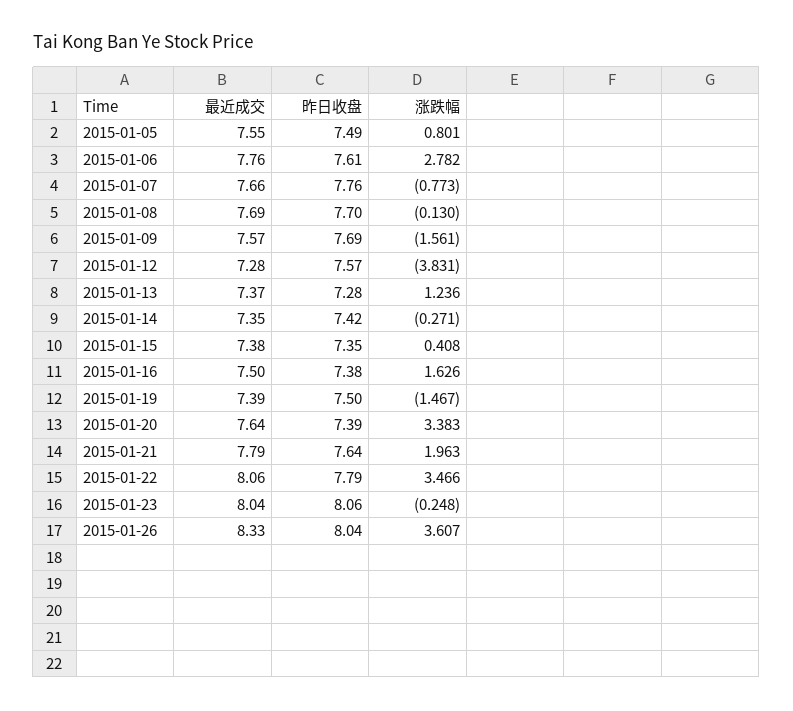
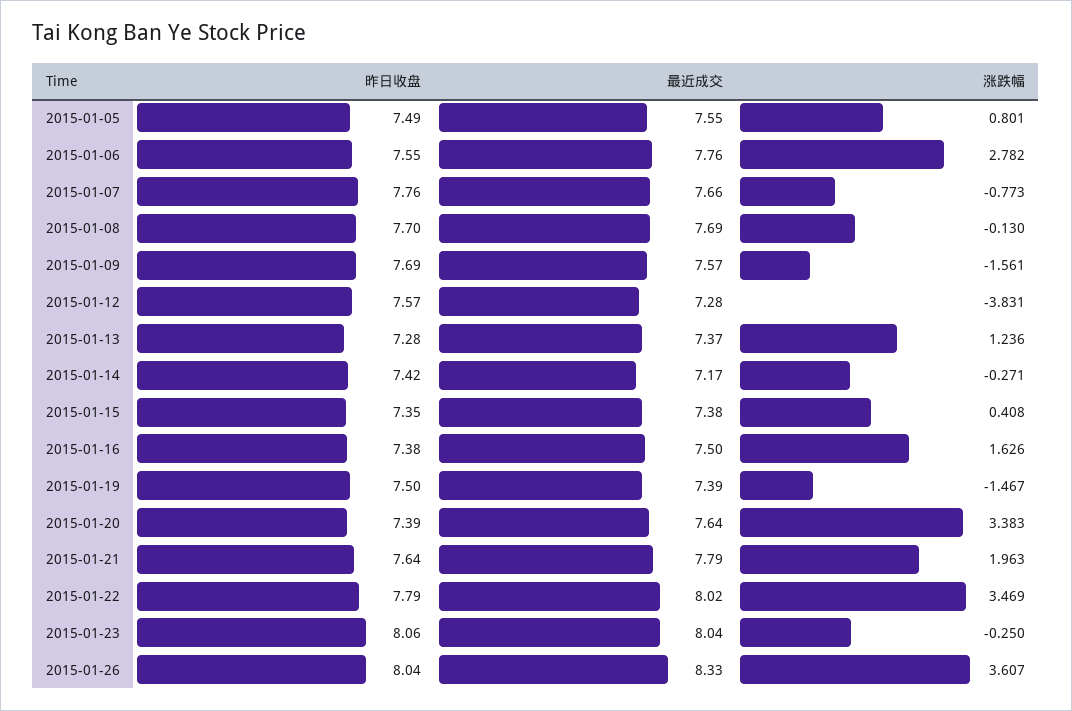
昨日收盘, 2015-01-06: 7.61 -> 7.55
最近成交, 2015-01-14: 7.35 -> 7.17
最近成交, 2015-01-22: 8.06 -> 8.02
涨跌幅, 2015-01-22: 3.466 -> 3.469
涨跌幅, 2015-01-23: -0.248 -> -0.25

